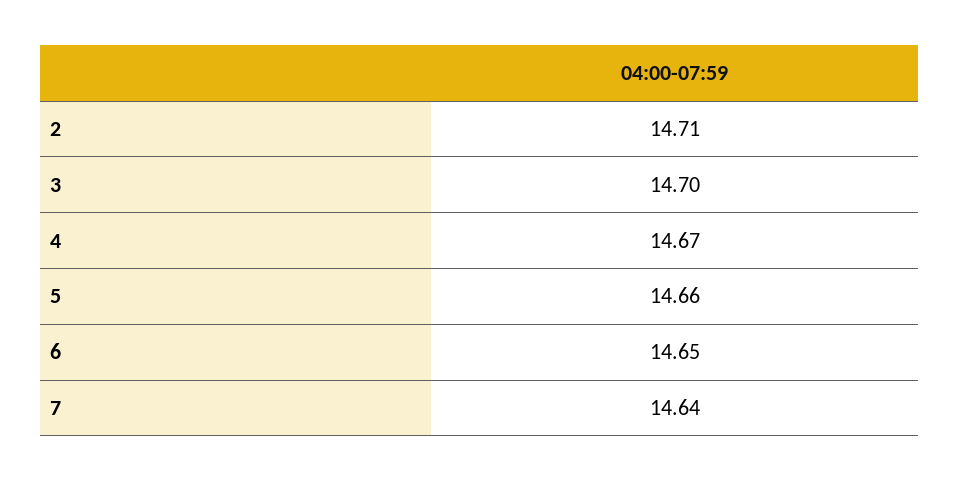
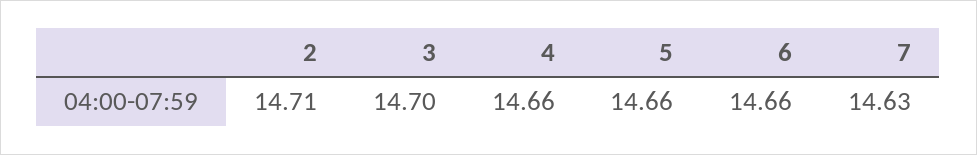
4: 14.67 -> 14.66
6: 14.65 -> 14.66
7: 14.64 -> 14.63

